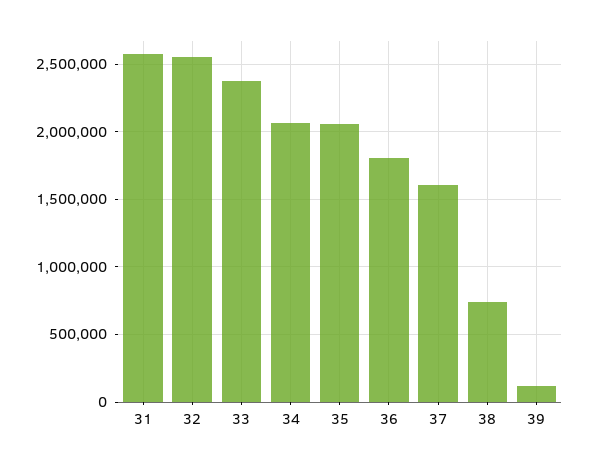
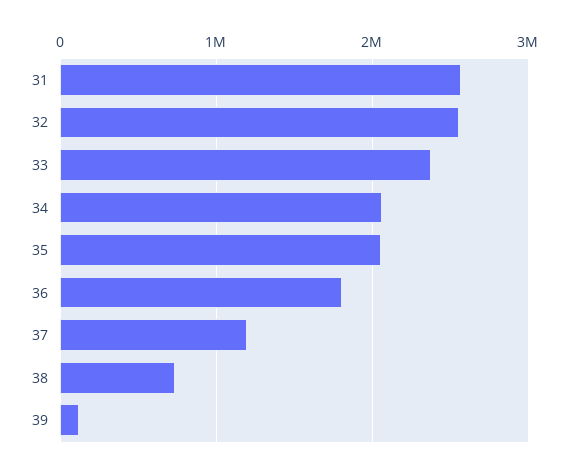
37: 1600000 -> 1200000

